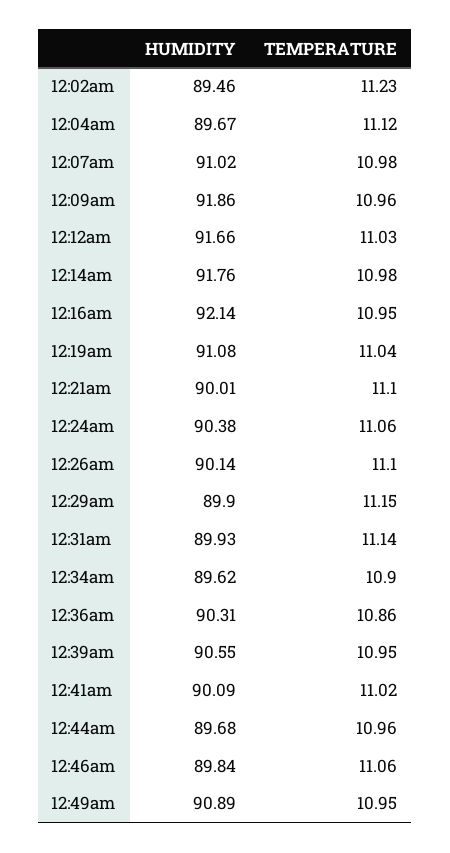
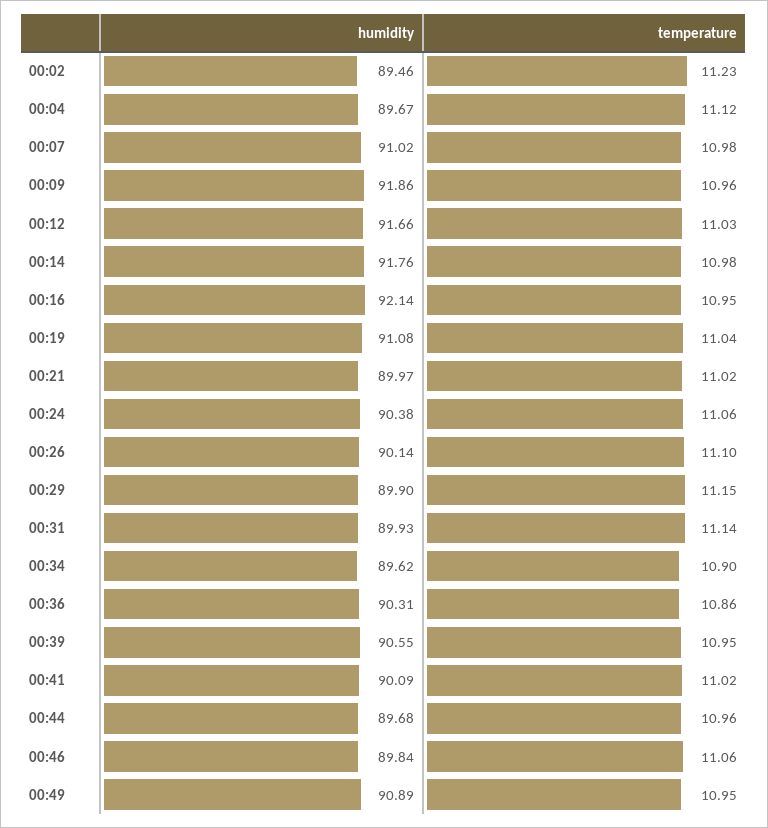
HUMIDITY, 12:21am: 90.01 -> 89.97
TEMPERATURE, 12:21am: 11.1 -> 11.02

